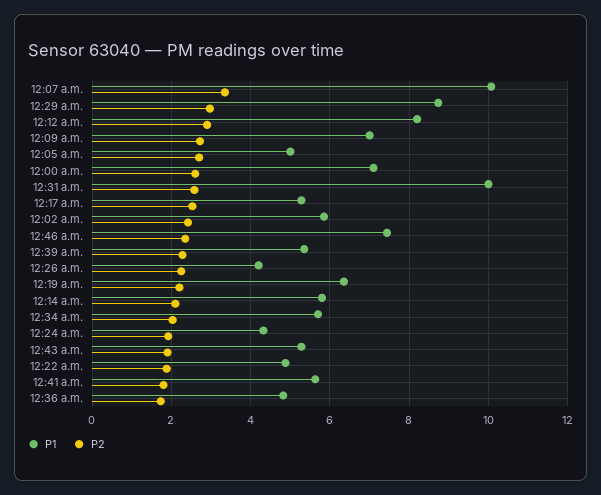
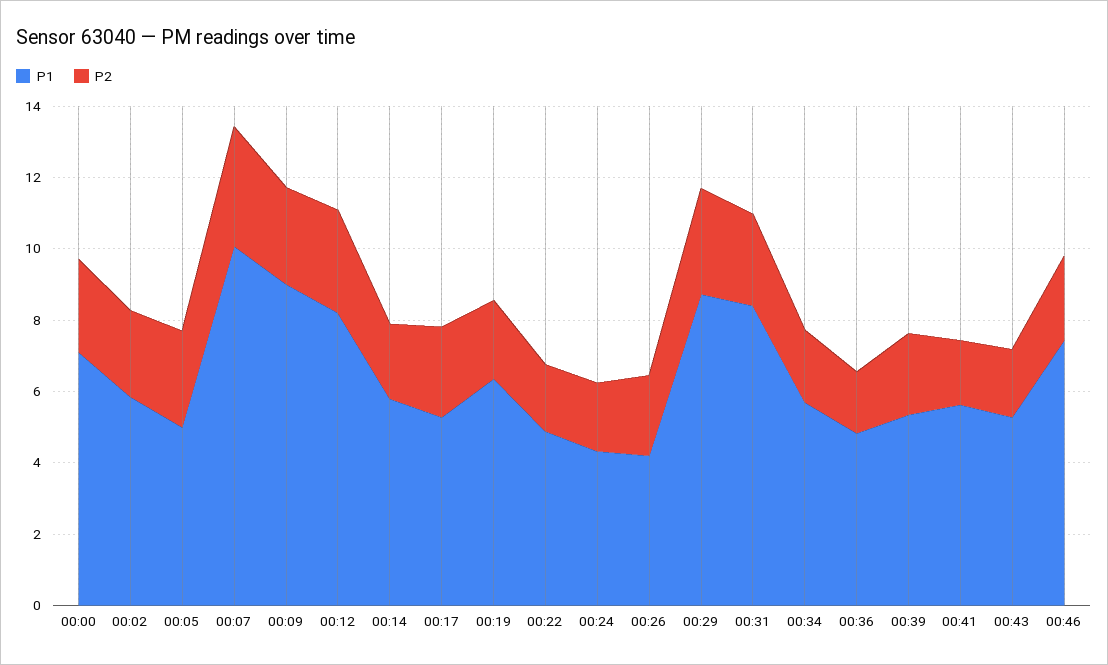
P1, 12:09 a.m.: 7 -> 9
P1, 12:31 a.m.: 10 -> 8.5

